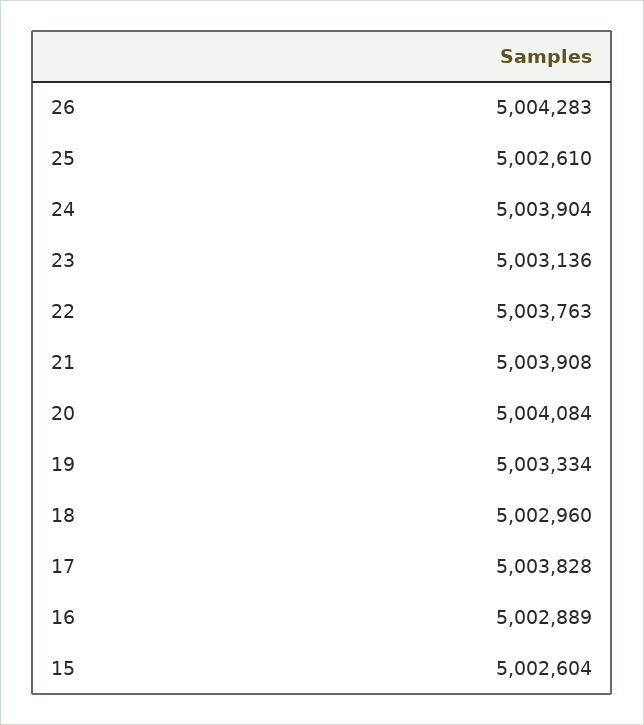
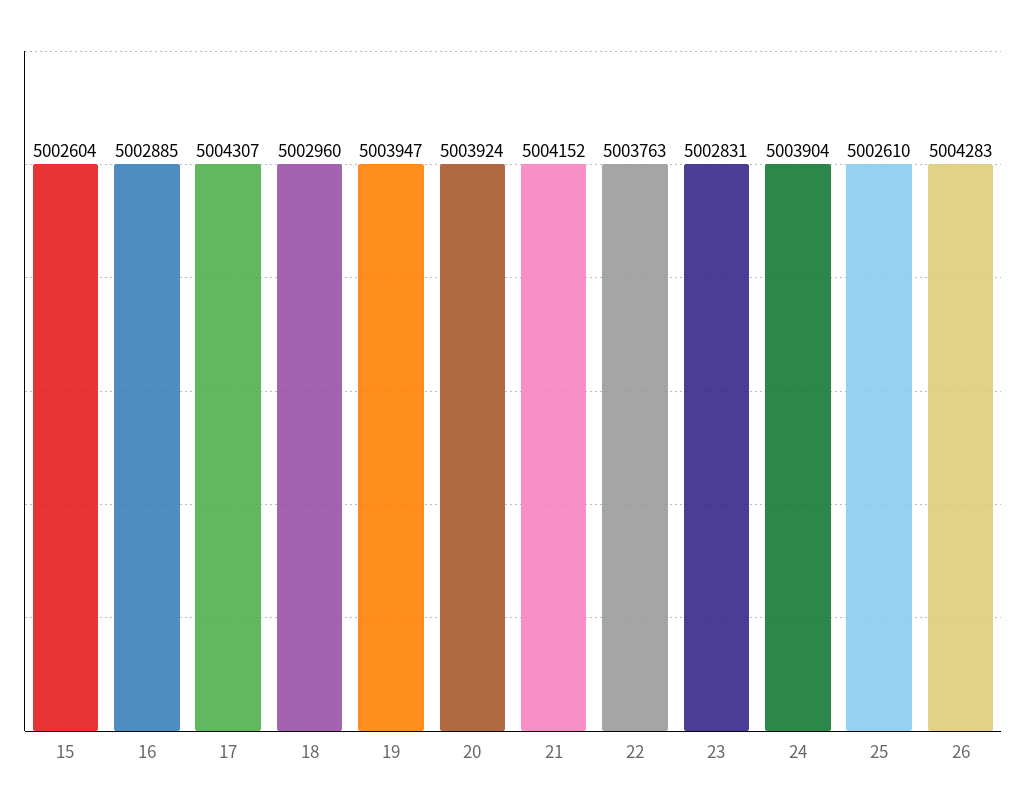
23: 5003136 -> 5002831
21: 5003908 -> 5004152
20: 5004084 -> 5003924
19: 5003334 -> 5003947
17: 5003828 -> 5004307
16: 5002889 -> 5002885

